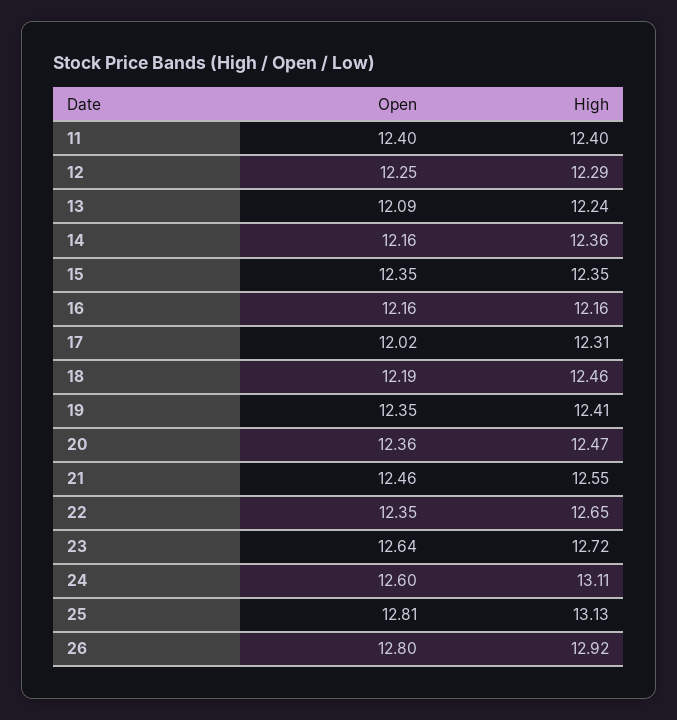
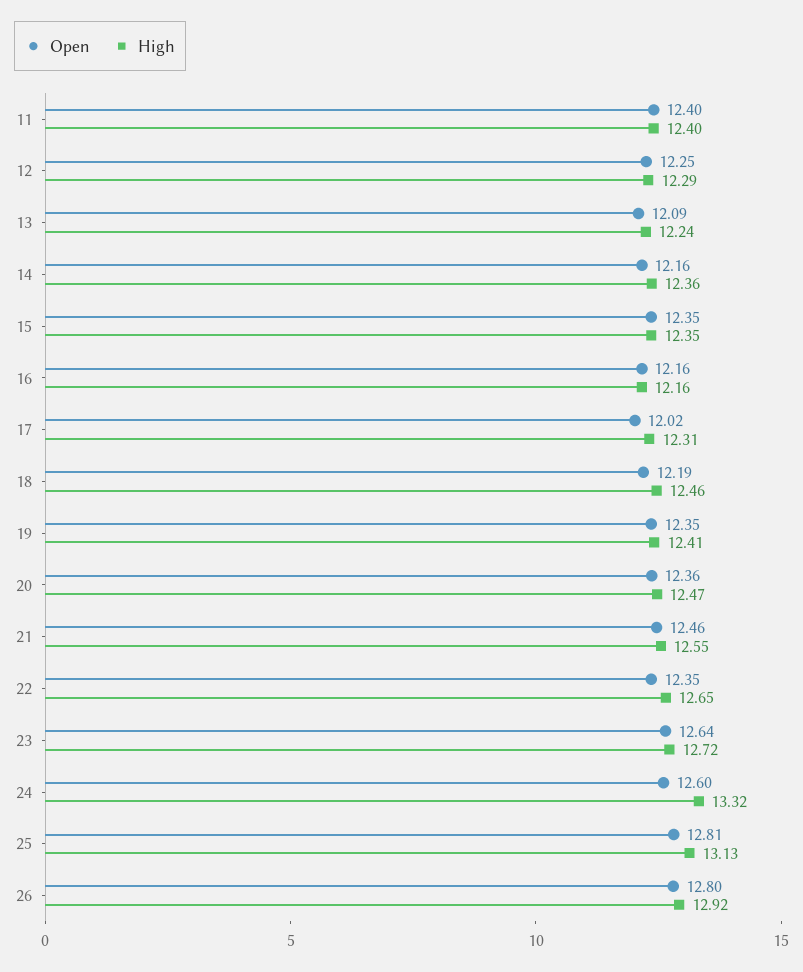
High, 24: 13.11 -> 13.32

